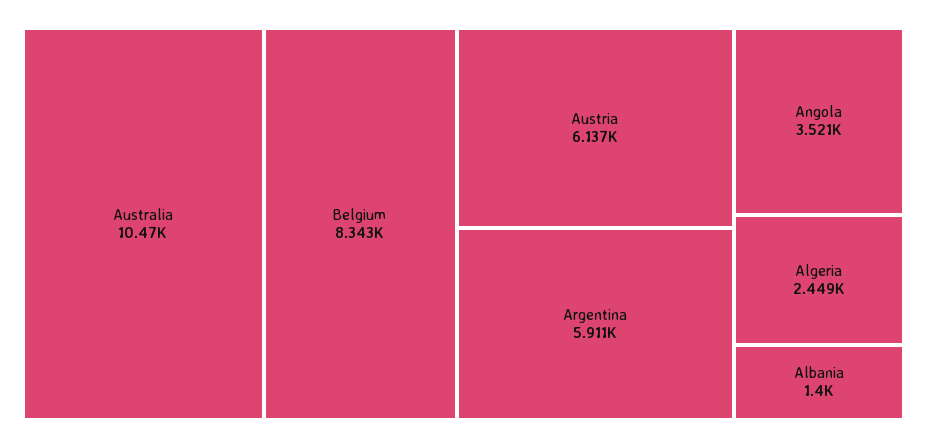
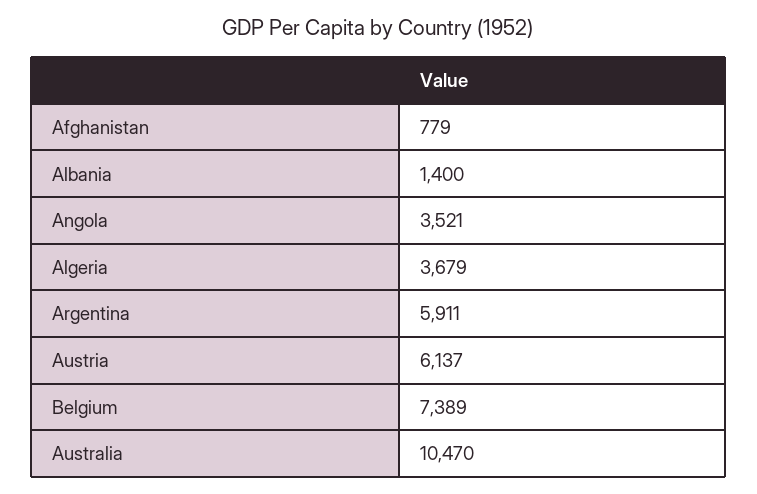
Belgium: 8343 -> 7389
Algeria: 2449 -> 3679
Afghanistan: none -> 779

